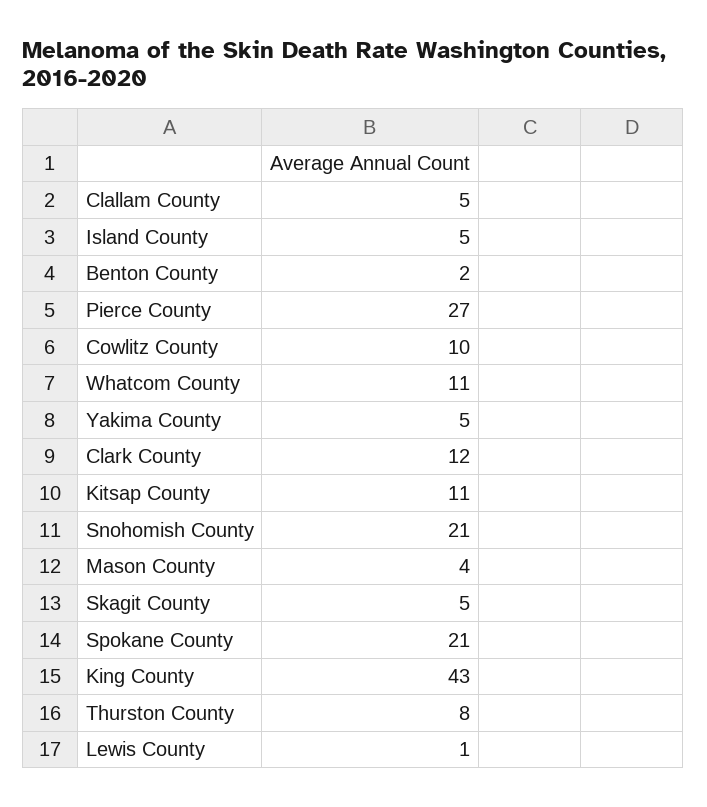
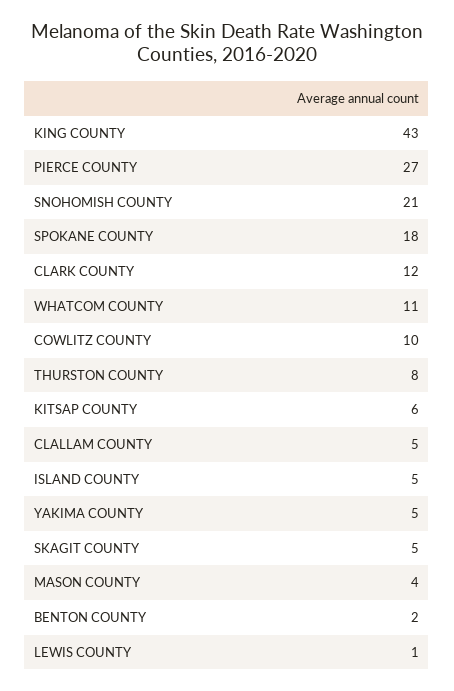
Kitsap County: 11 -> 6
Spokane County: 21 -> 18

